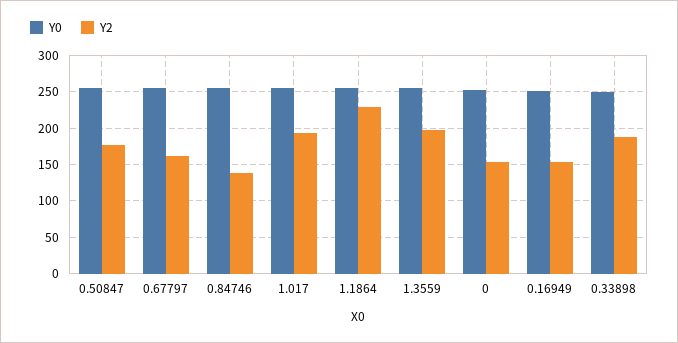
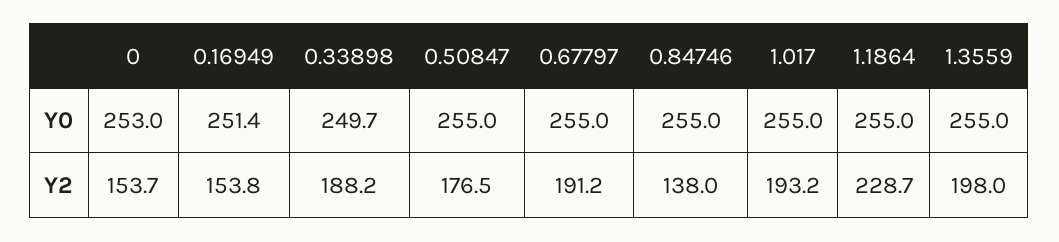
Y2, 0.67797: 160 -> 191.2

